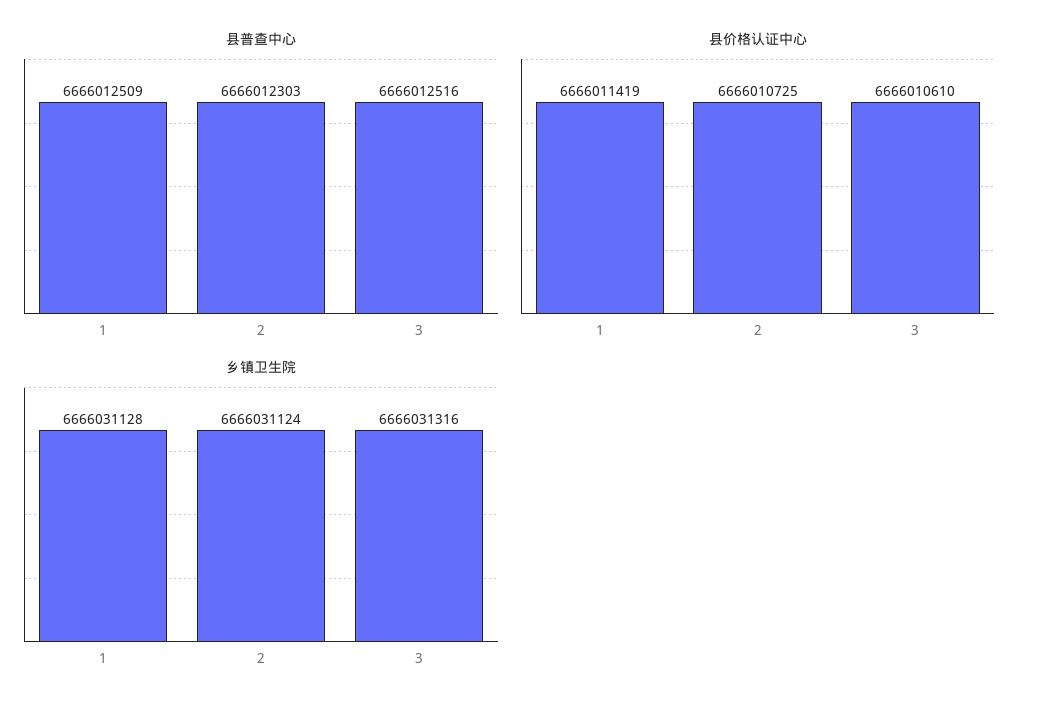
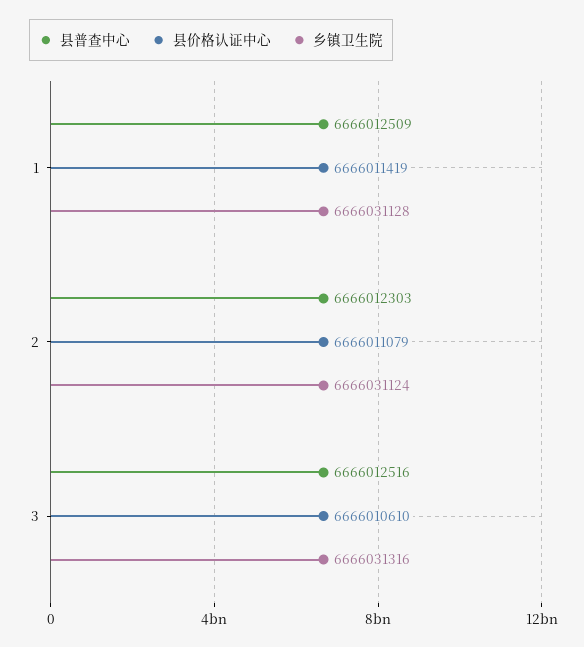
县价格认证中心, 2: 6666010725 -> 6666011079

